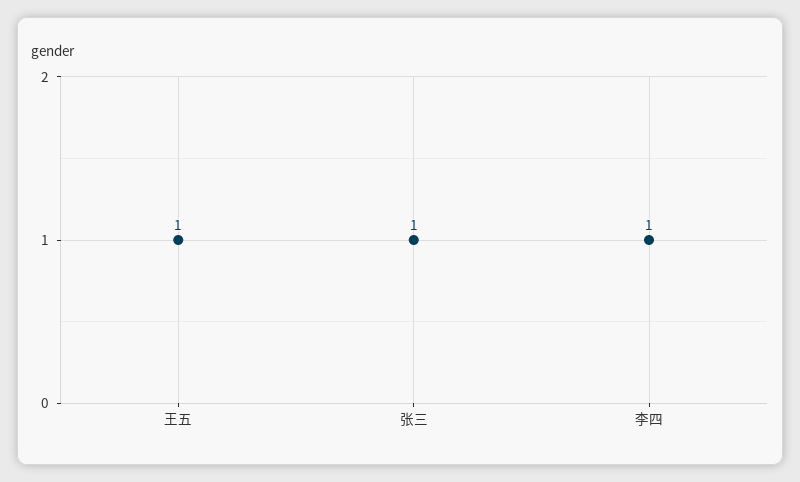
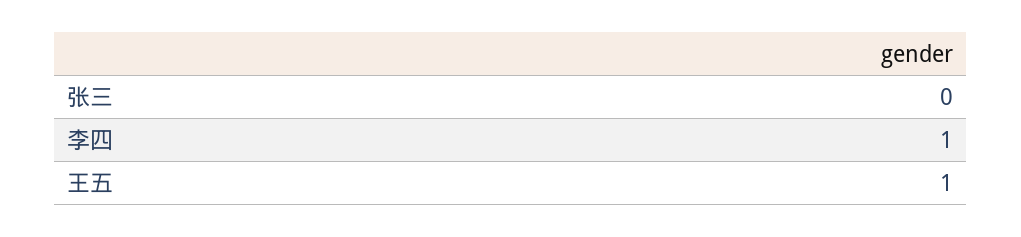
张三: 1 -> 0

